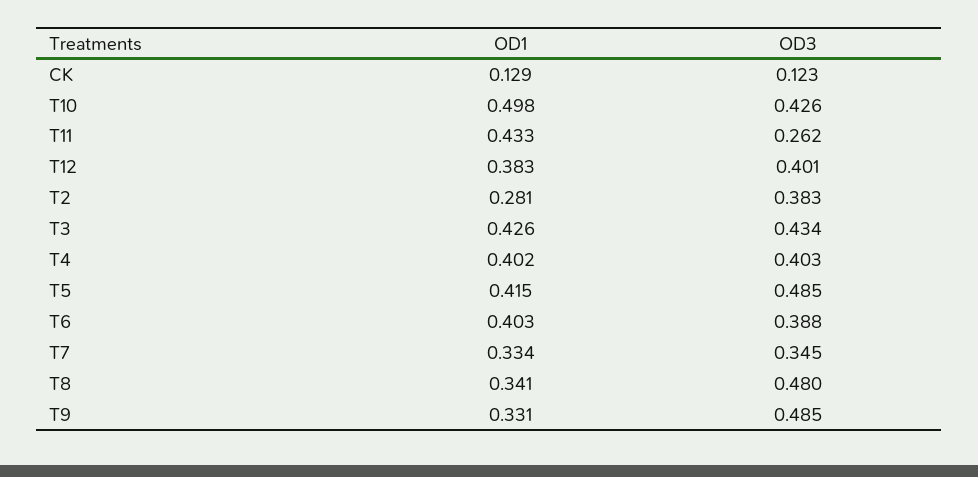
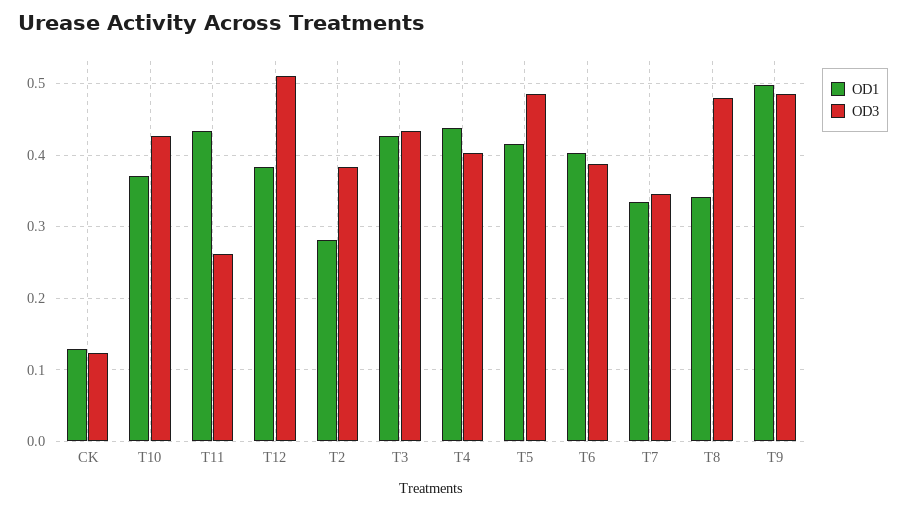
OD1, T10: 0.498 -> 0.37
OD3, T12: 0.401 -> 0.51
OD1, T4: 0.402 -> 0.44
OD1, T9: 0.331 -> 0.5

